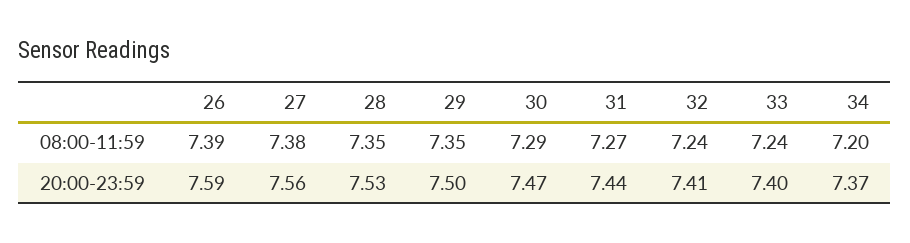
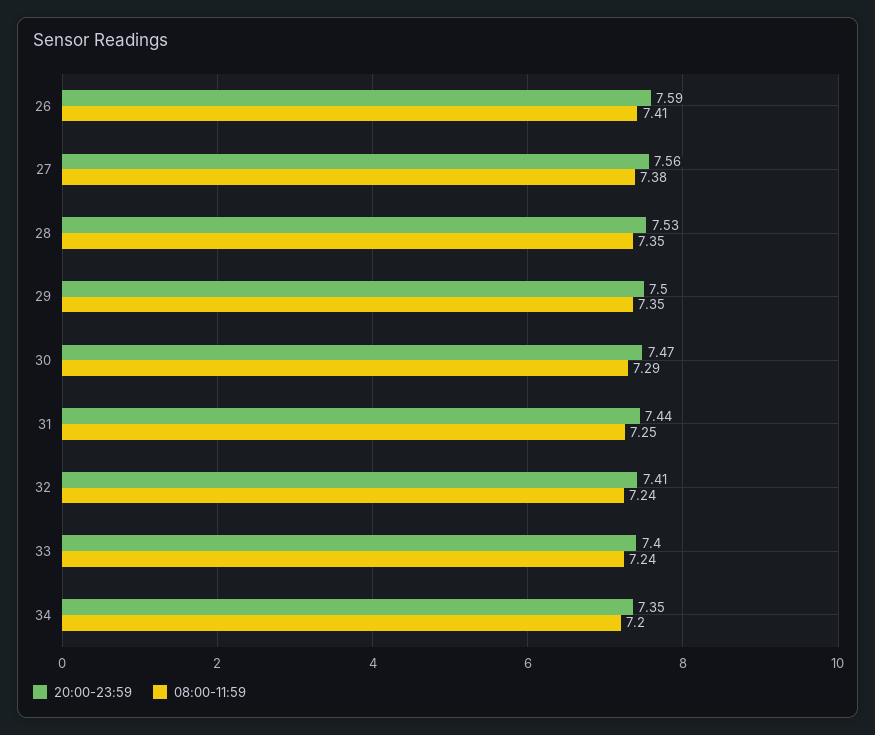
08:00-11:59, 26: 7.39 -> 7.41
08:00-11:59, 31: 7.27 -> 7.25
20:00-23:59, 34: 7.37 -> 7.35

